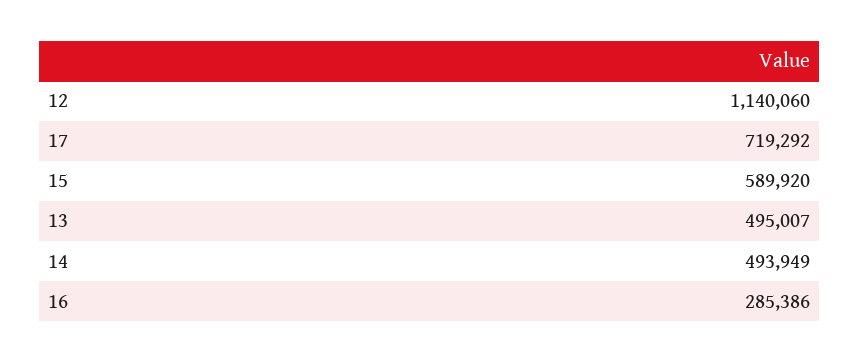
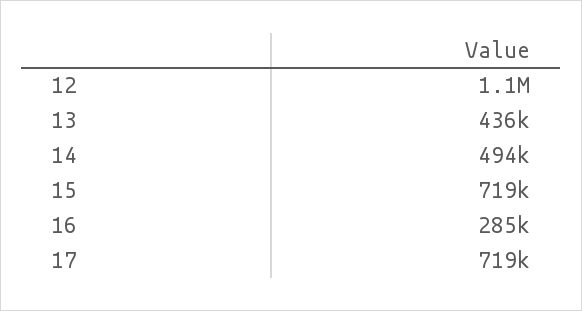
15: 589920 -> 719000
13: 495007 -> 436000

